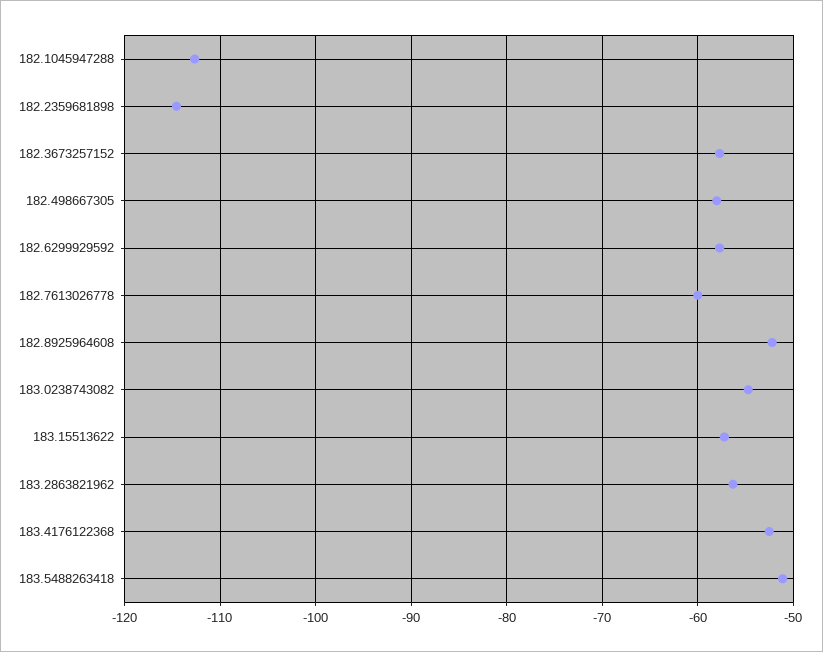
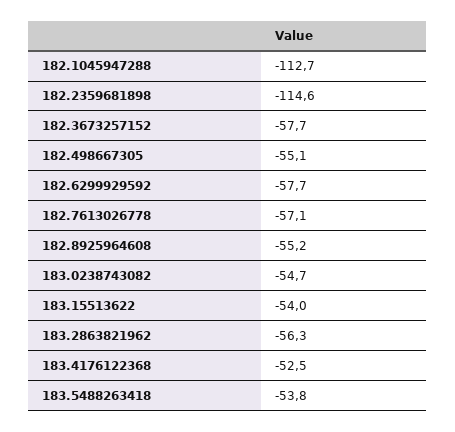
182.498667305: -58 -> -55.1
182.7613026778: -60 -> -57.1
182.8925964608: -52 -> -55.2
183.15513622: -57 -> -54
183.5488263418: -51 -> -53.8

